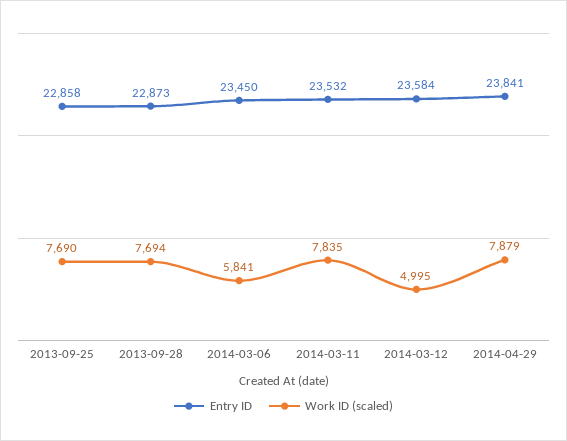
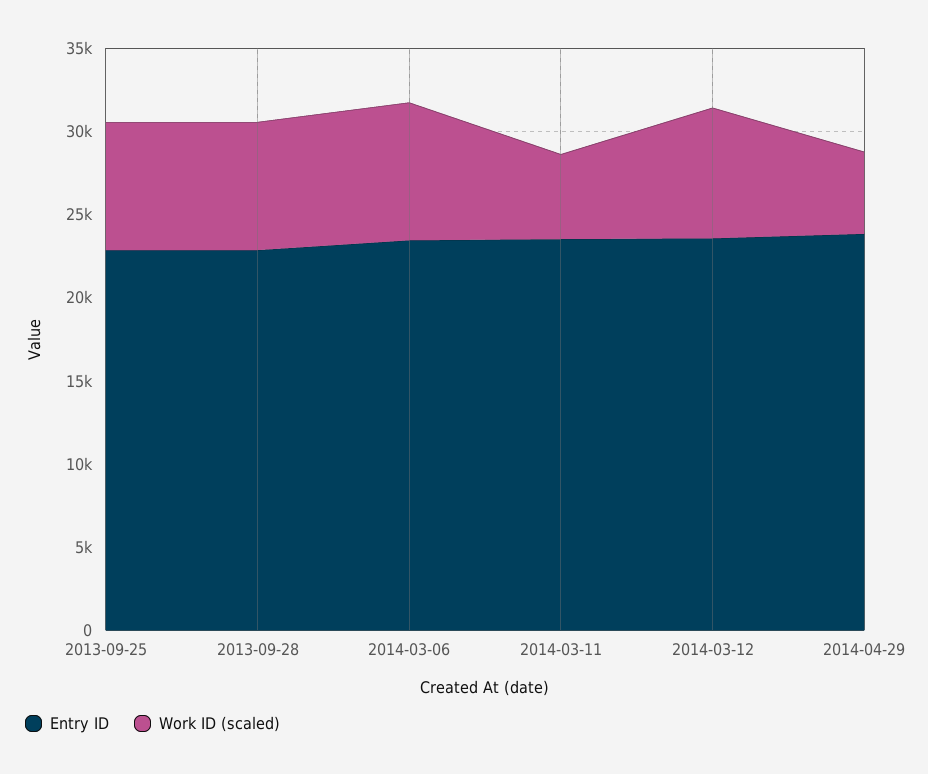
Work ID (scaled), 2014-03-06: 5841 -> 8000
Work ID (scaled), 2014-03-11: 7835 -> 5000
Work ID (scaled), 2014-03-12: 4995 -> 8000
Work ID (scaled), 2014-04-29: 7879 -> 5000

